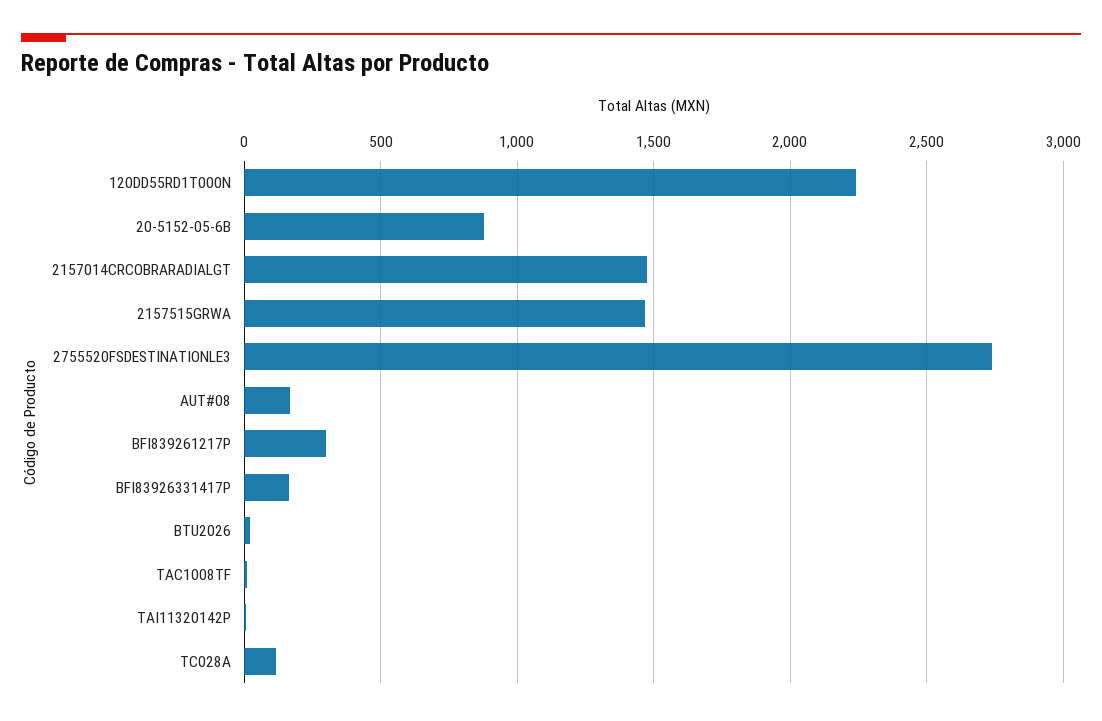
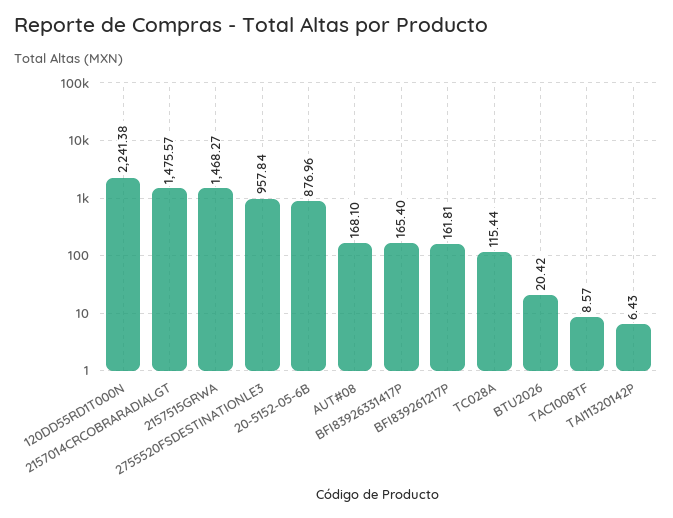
2755520FSDESTINATIONLE3: 2750 -> 957.84
BFI839261217P: 300 -> 161.81

